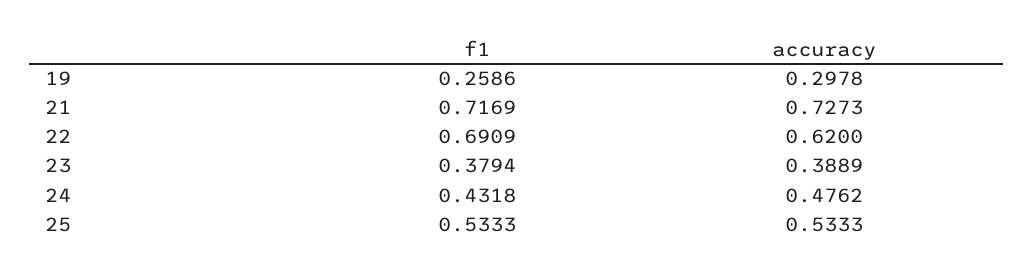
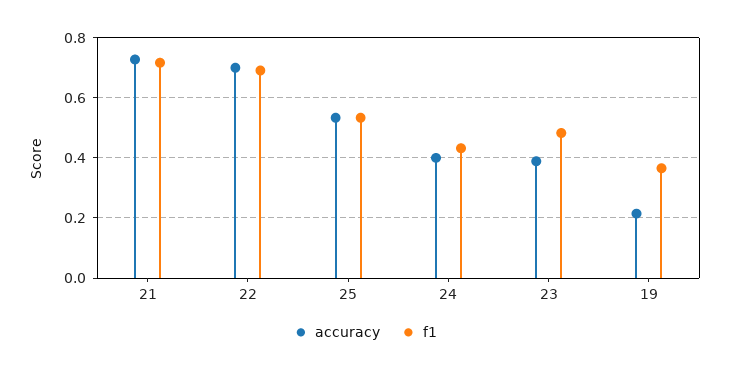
f1, 19: 0.2586 -> 0.36
accuracy, 19: 0.2978 -> 0.22
accuracy, 22: 0.62 -> 0.7
f1, 23: 0.3794 -> 0.48
accuracy, 24: 0.4762 -> 0.4

